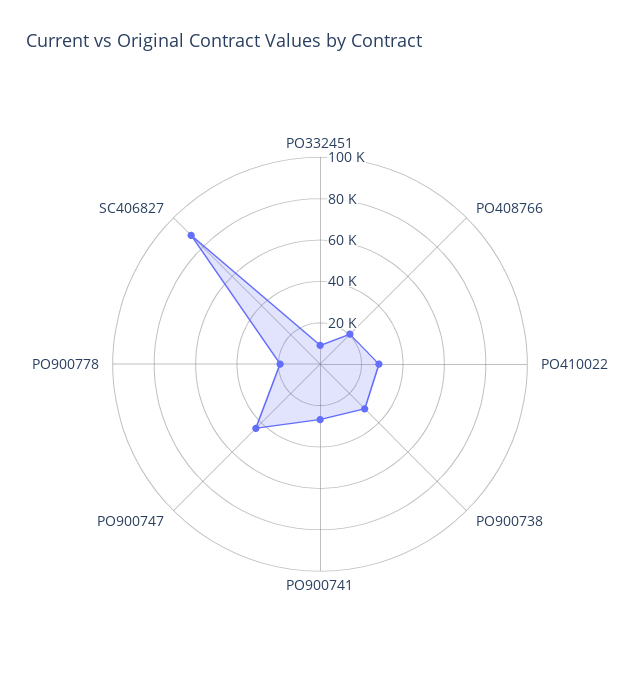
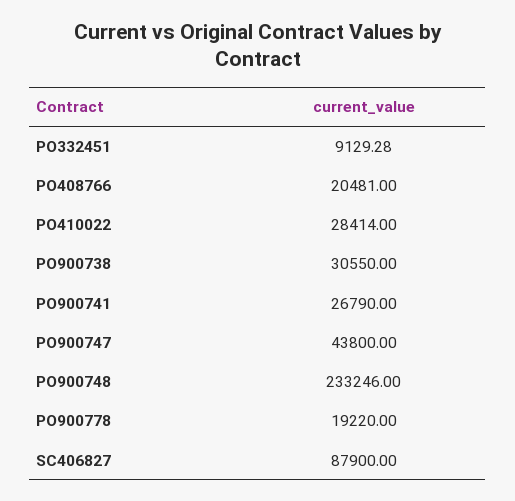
PO900748: none -> 233246

